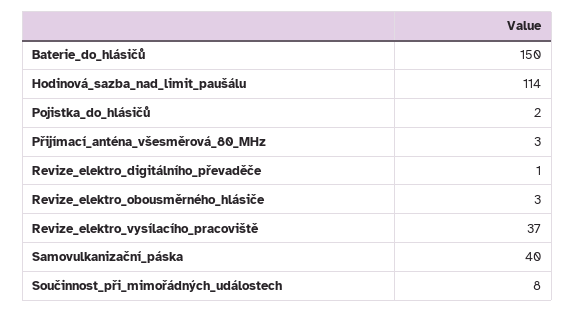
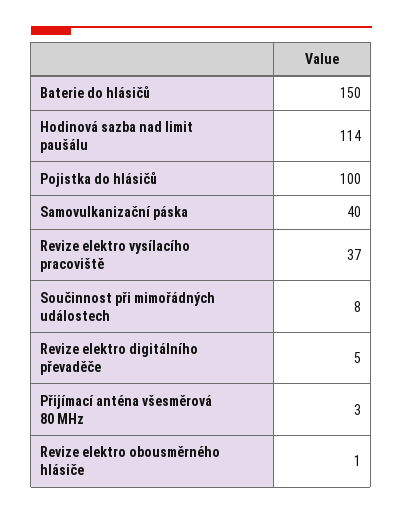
Pojistka_do_hlásičů: 2 -> 100
Revize_elektro_digitálního_převaděče: 1 -> 5
Revize_elektro_obousměrného_hlásiče: 3 -> 1

